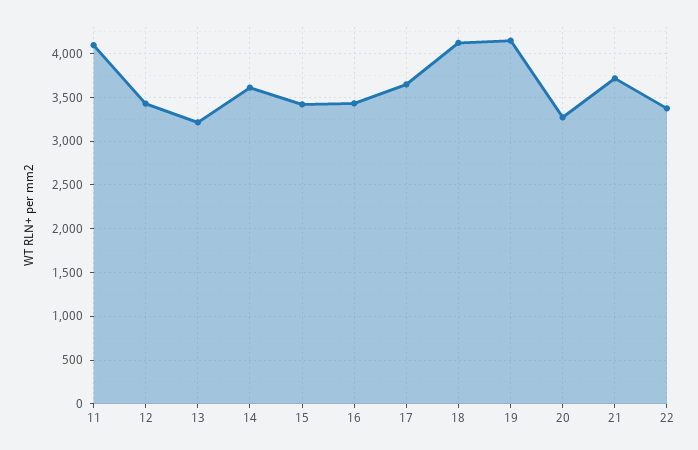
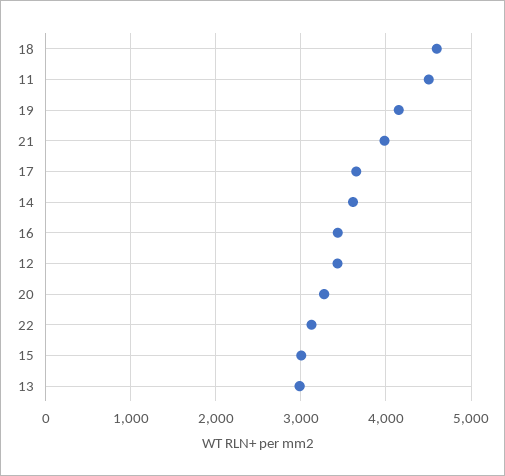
11: 4100 -> 4500
13: 3200 -> 3000
15: 3400 -> 3000
18: 4100 -> 4600
21: 3700 -> 4000
22: 3400 -> 3100

